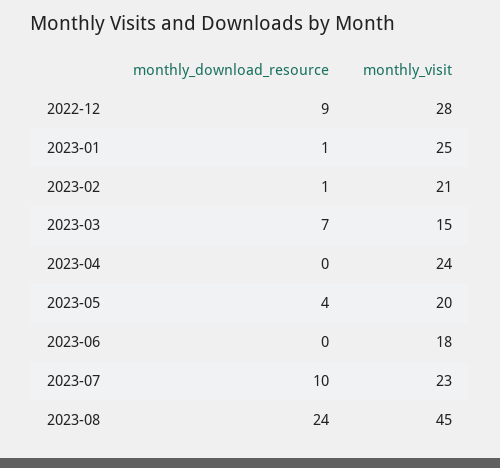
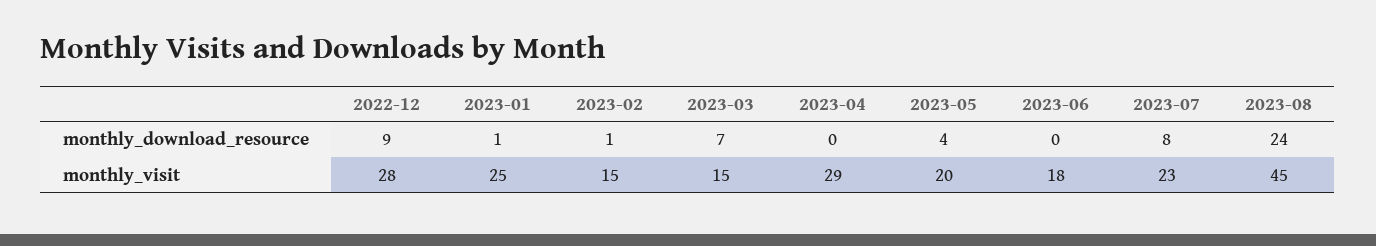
monthly_visit, 2023-02: 21 -> 15
monthly_visit, 2023-04: 24 -> 29
monthly_download_resource, 2023-07: 10 -> 8

